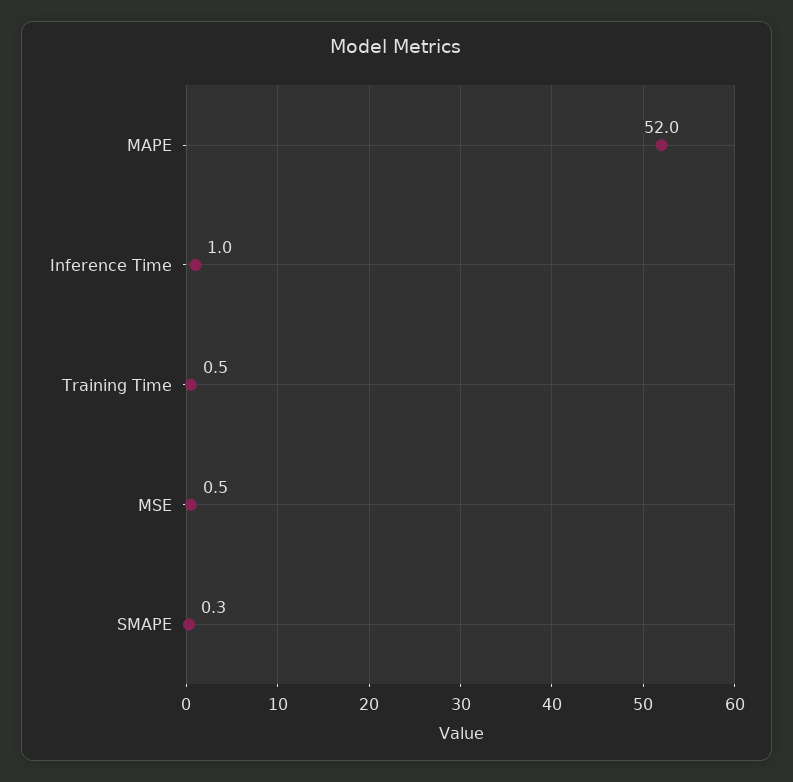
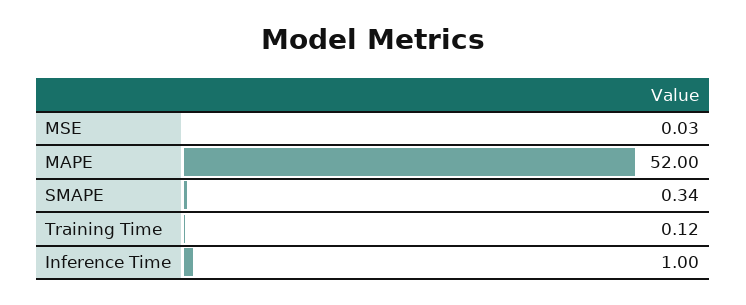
Training Time: 0.5 -> 0.12
MSE: 0.5 -> 0.03

